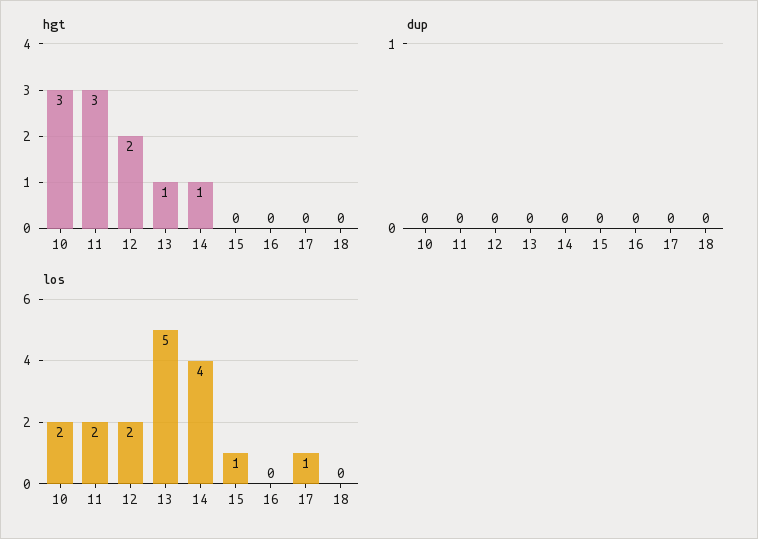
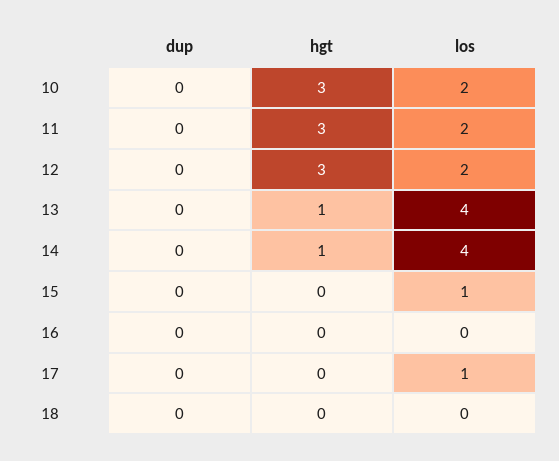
hgt, 12: 2 -> 3
los, 13: 5 -> 4

